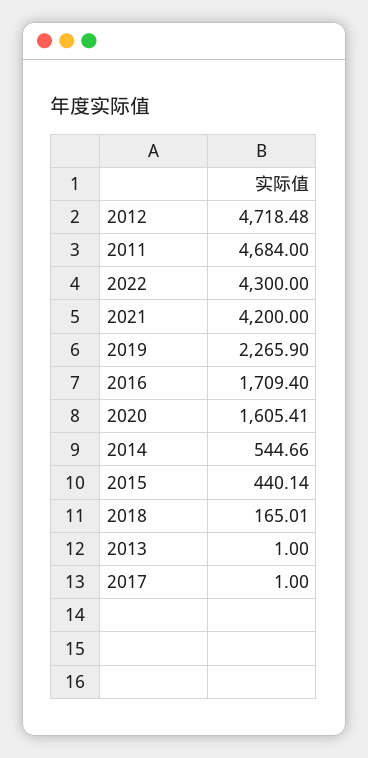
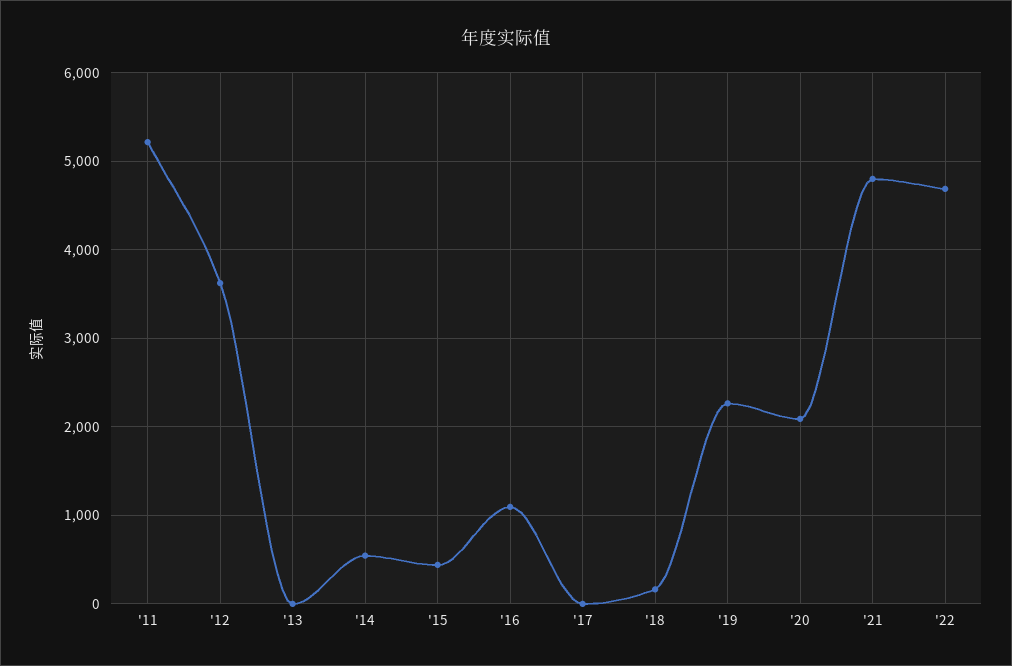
2012: 4718.48 -> 3600
2011: 4684 -> 5200
2022: 4300 -> 4700
2021: 4200 -> 4800
2016: 1709.4 -> 1100
2020: 1605.41 -> 2100

